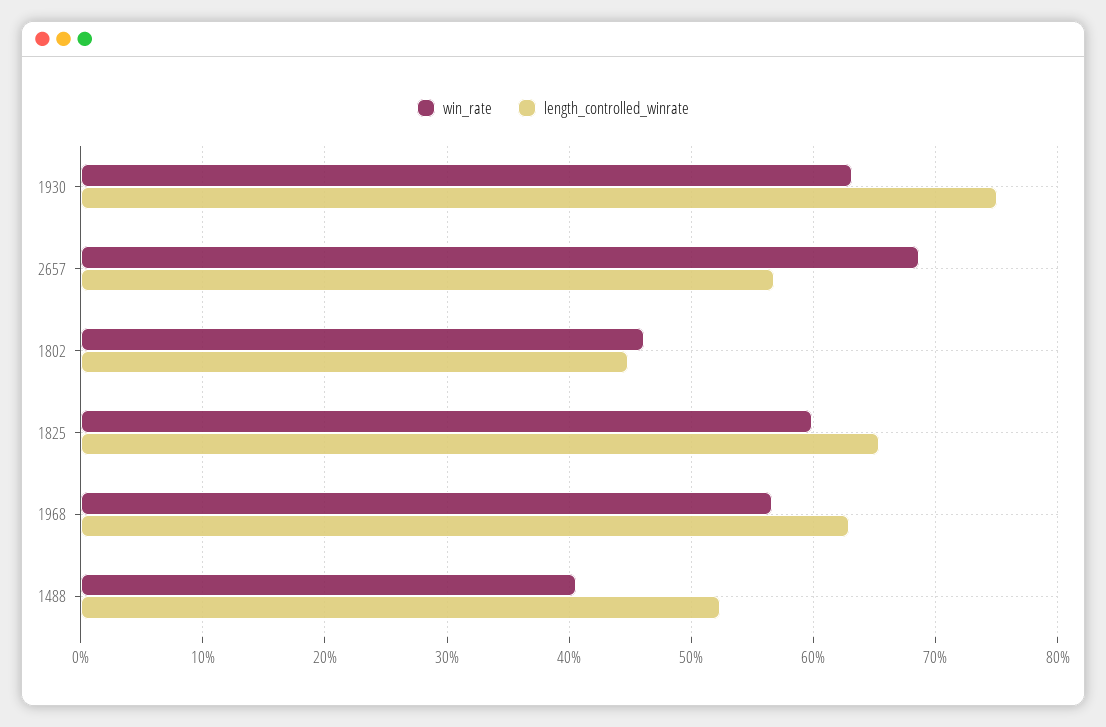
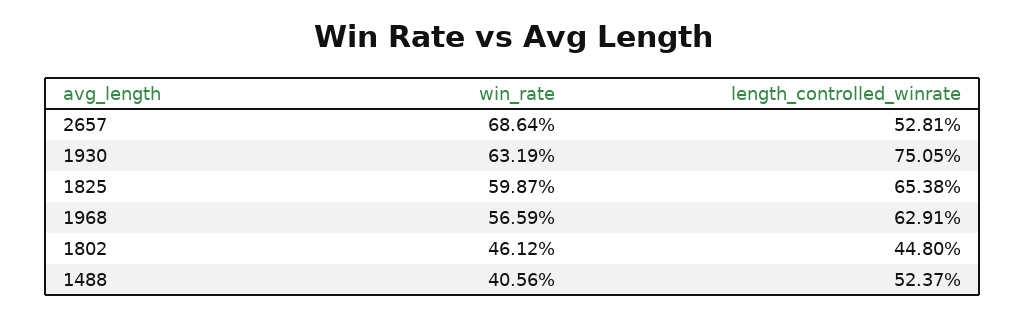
length_controlled_winrate, 2657: 57 -> 52.81

